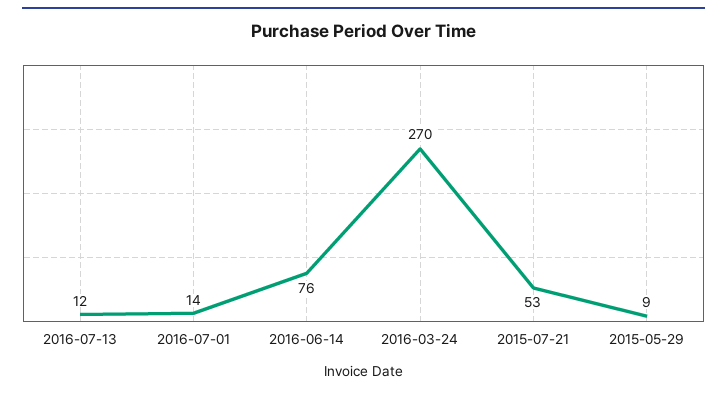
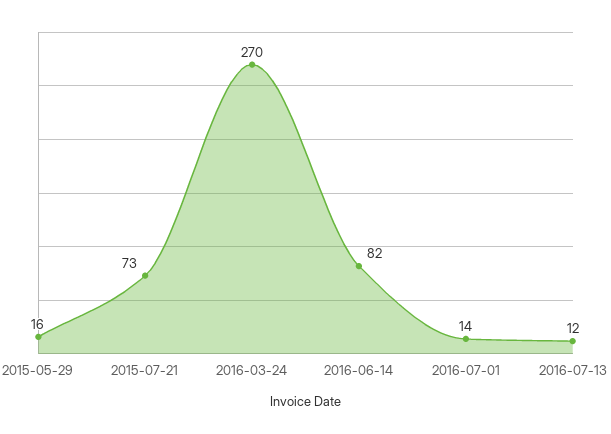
2016-06-14: 76 -> 82
2015-07-21: 53 -> 73
2015-05-29: 9 -> 16

